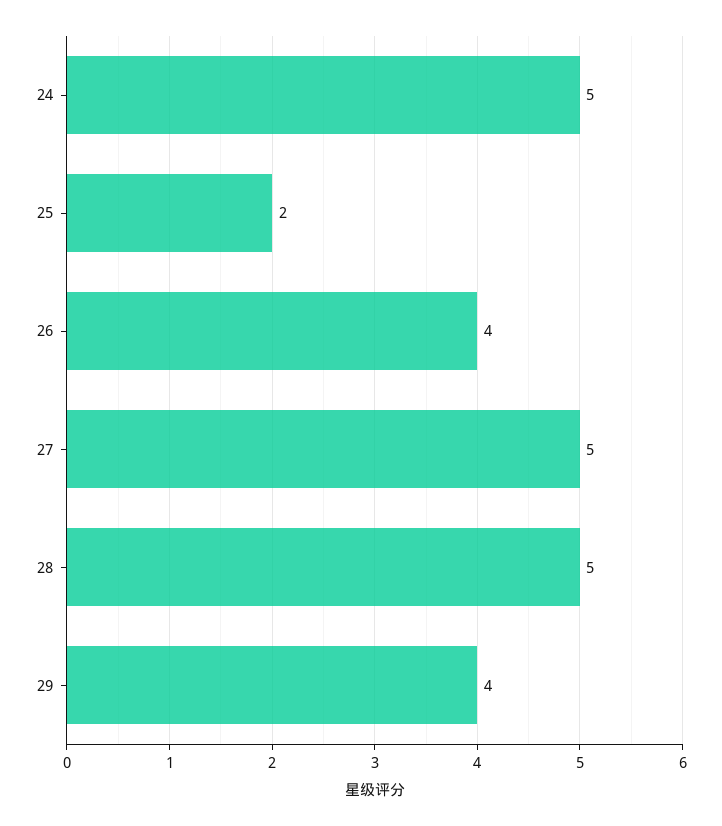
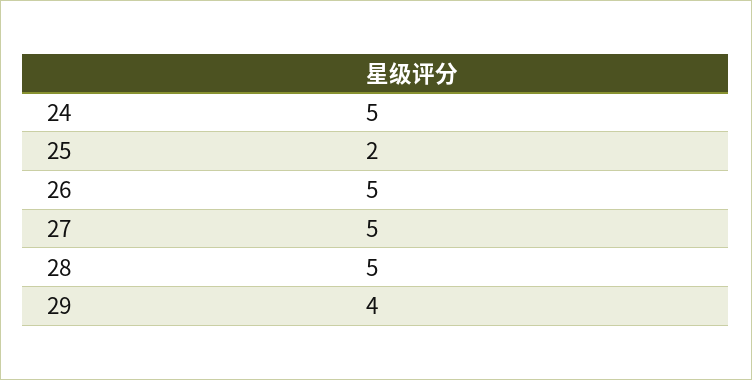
26: 4 -> 5

